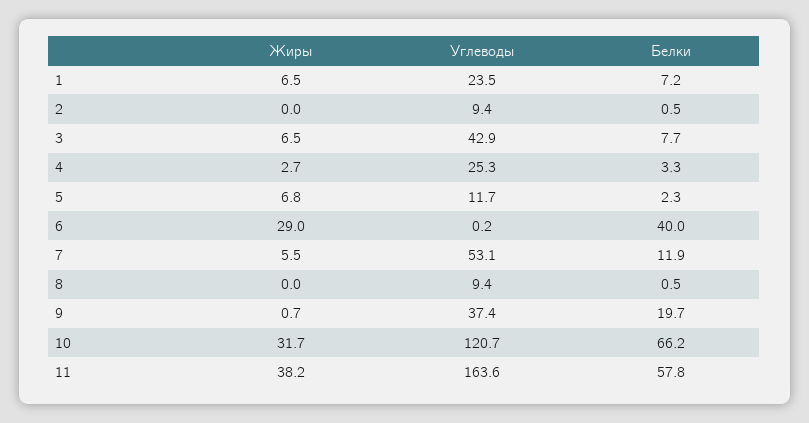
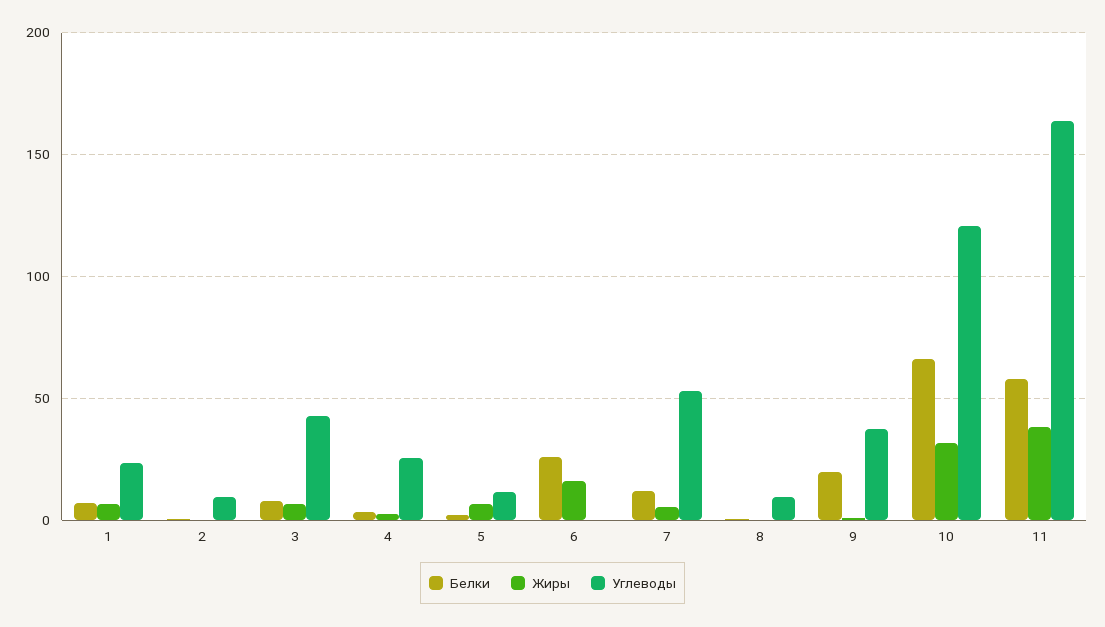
Жиры, 6: 29 -> 15
Белки, 6: 40 -> 25

